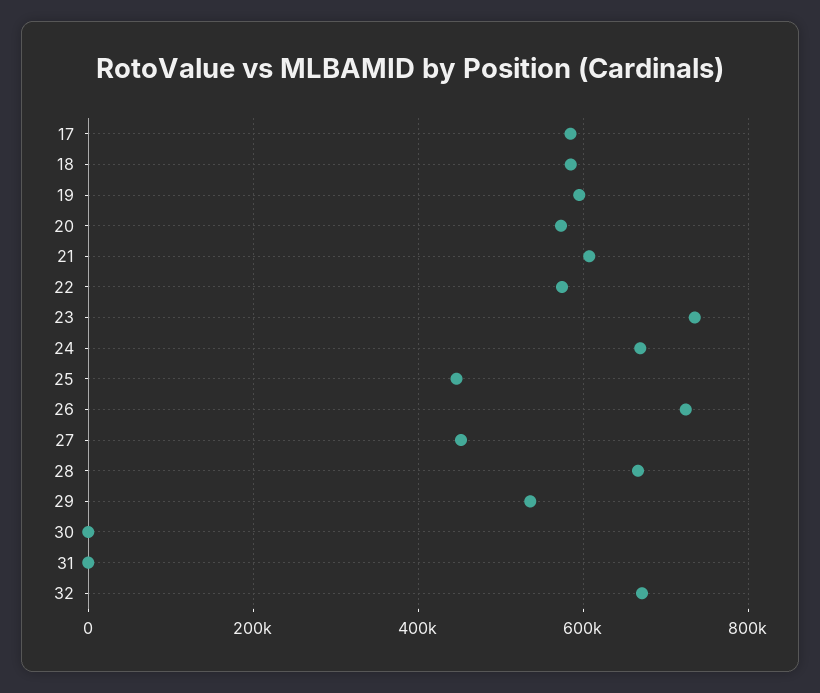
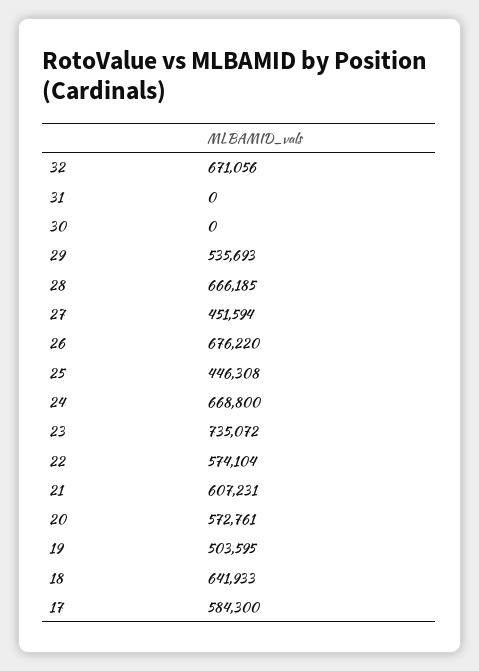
18: 580000 -> 641933
19: 600000 -> 503595
26: 720000 -> 676220

